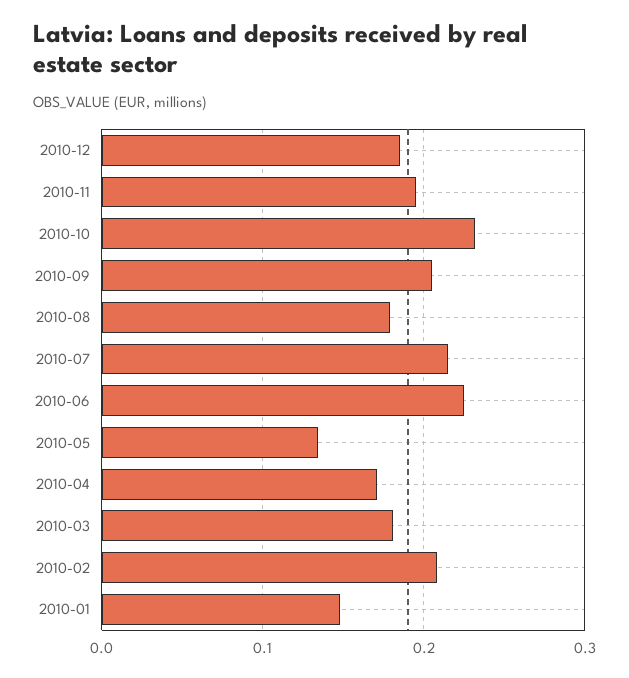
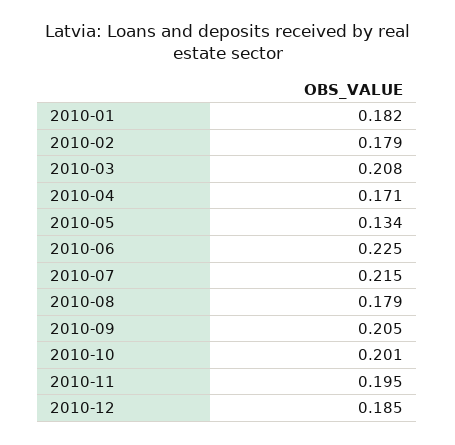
2010-10: 0.23 -> 0.201
2010-03: 0.18 -> 0.208
2010-02: 0.21 -> 0.179
2010-01: 0.15 -> 0.182

